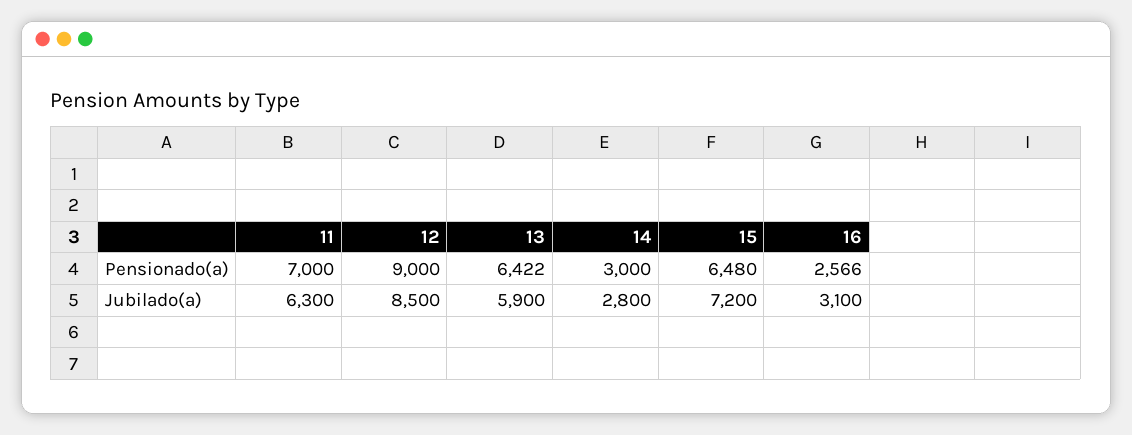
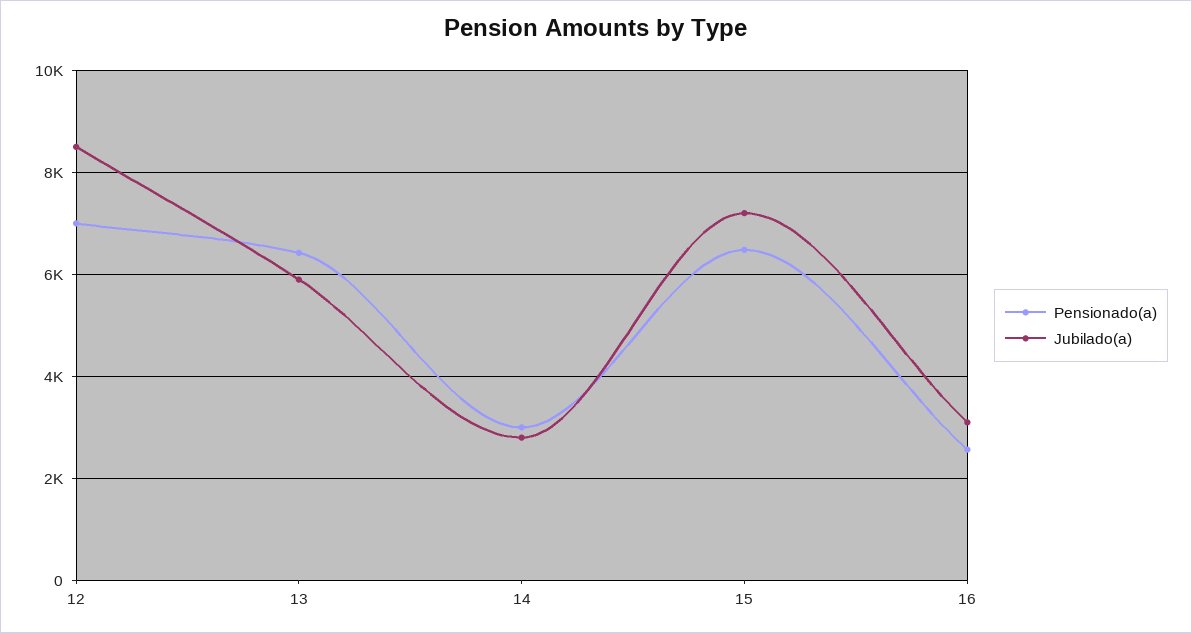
Pensionado(a), 11: 7000 -> none
Pensionado(a), 12: 9000 -> 7000
Jubilado(a), 11: 6300 -> none

